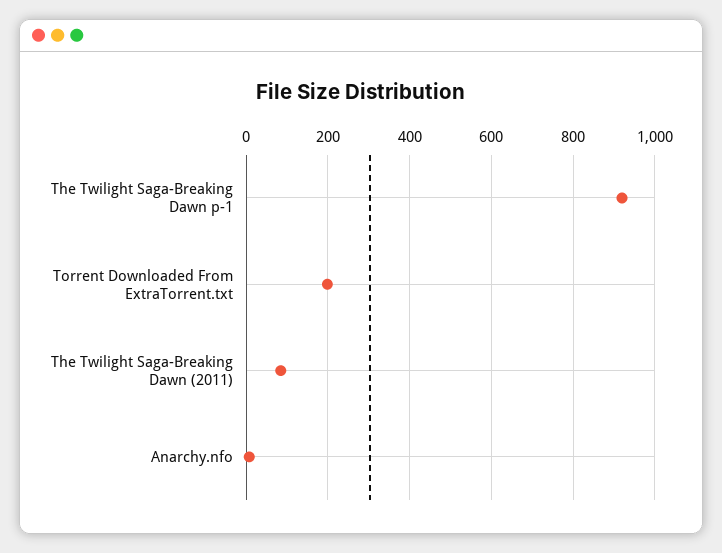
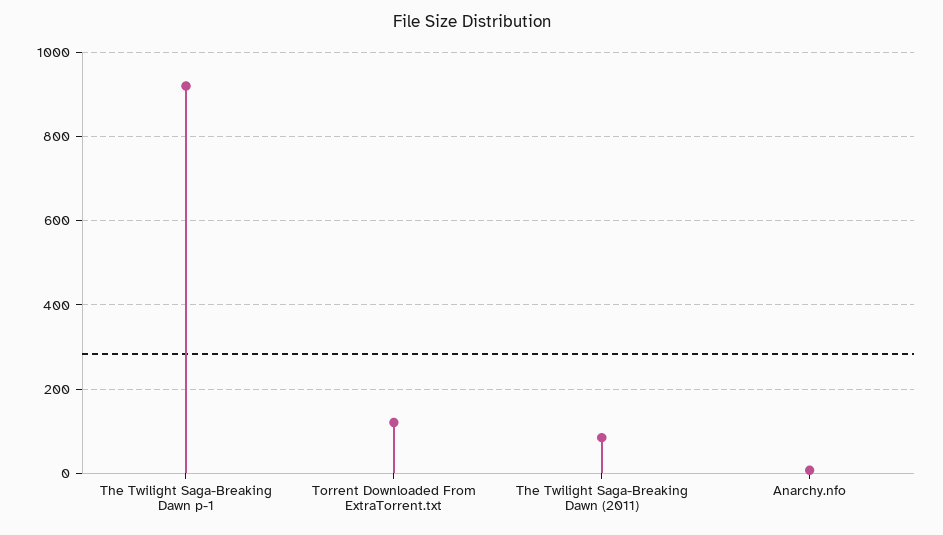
Torrent Downloaded From ExtraTorrent.txt: 200 -> 120

